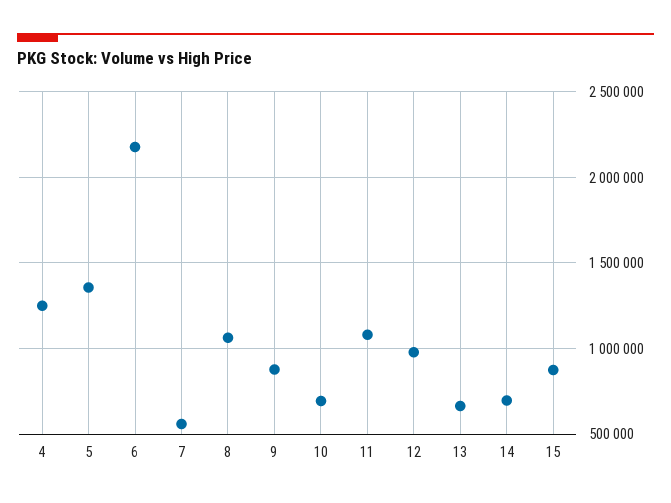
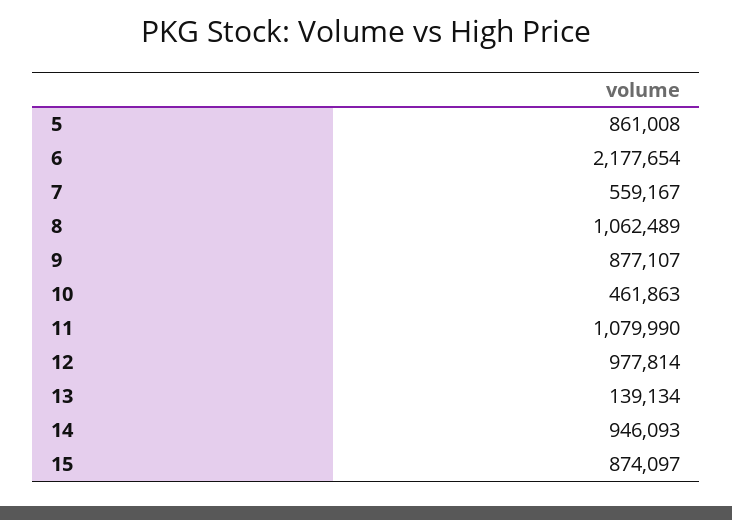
4: 1250000 -> none
5: 1350000 -> 861008
10: 700000 -> 461863
13: 650000 -> 139134
14: 700000 -> 946093

